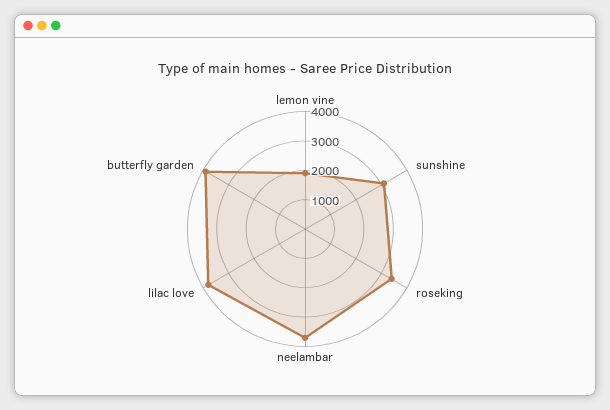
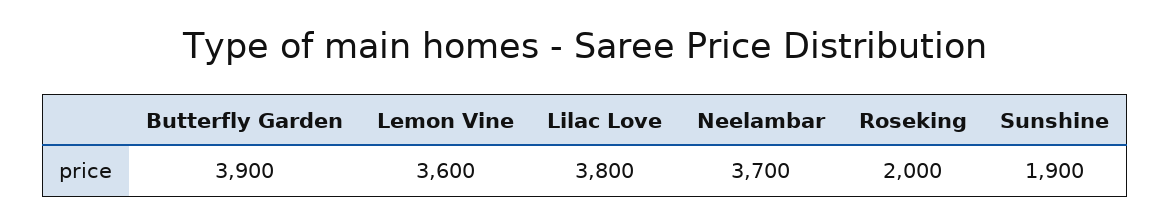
lemon vine: 2000 -> 3600
sunshine: 3000 -> 1900
roseking: 3500 -> 2000

